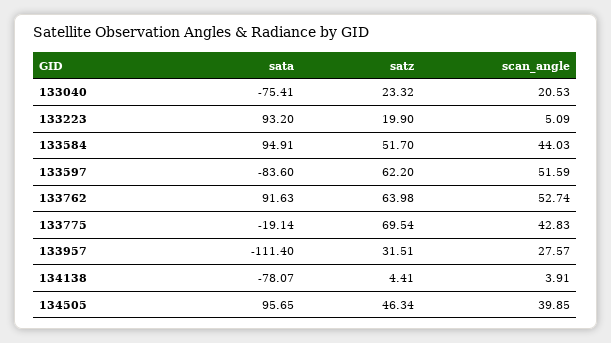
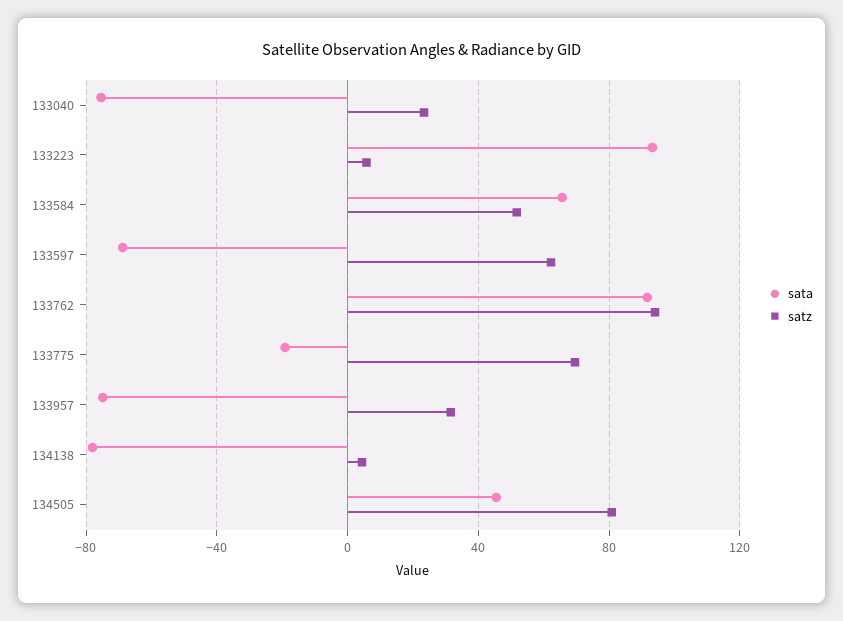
scan_angle, 133040: 20.53 -> none
satz, 133223: 19.9 -> 5
scan_angle, 133223: 5.09 -> none
sata, 133584: 94.91 -> 65
scan_angle, 133584: 44.03 -> none
sata, 133597: -83.6 -> -70
scan_angle, 133597: 51.59 -> none
satz, 133762: 63.98 -> 95
scan_angle, 133762: 52.74 -> none
scan_angle, 133775: 42.83 -> none
sata, 133957: -111.4 -> -75
scan_angle, 133957: 27.57 -> none
scan_angle, 134138: 3.91 -> none
sata, 134505: 95.65 -> 45
satz, 134505: 46.34 -> 80
scan_angle, 134505: 39.85 -> none

